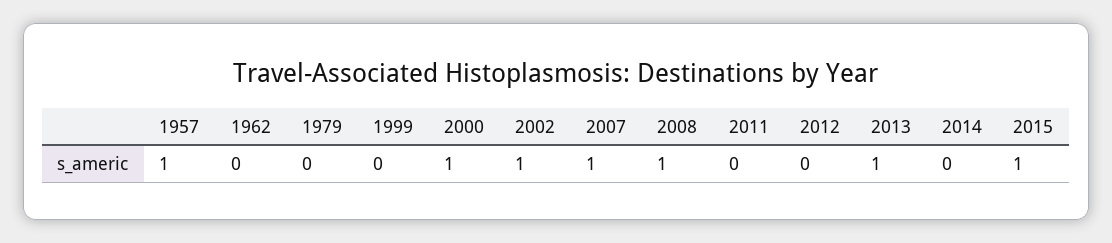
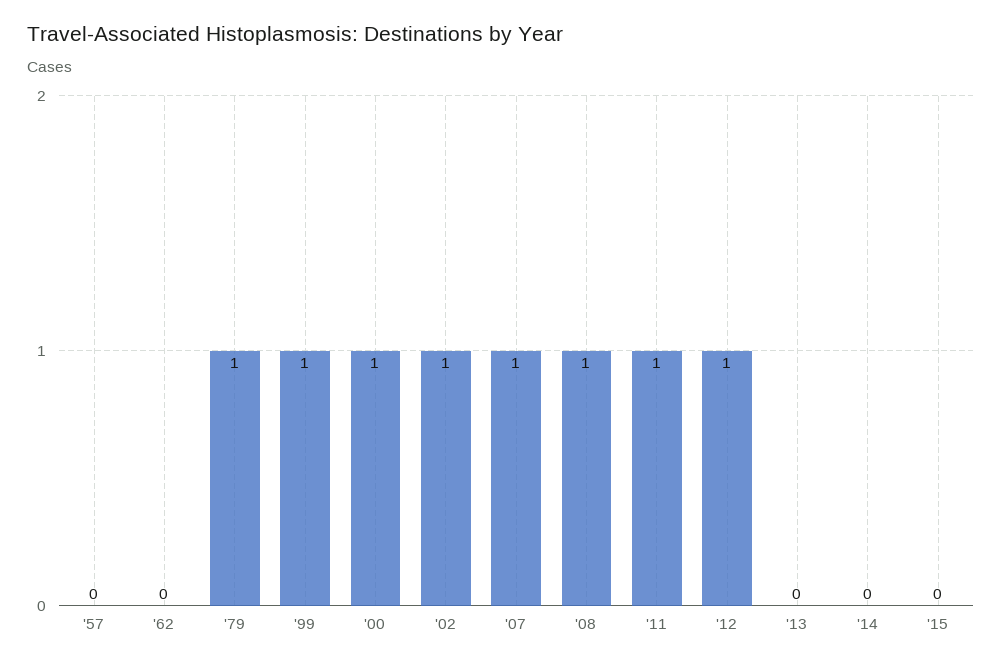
1957: 1 -> 0
1979: 0 -> 1
1999: 0 -> 1
2011: 0 -> 1
2012: 0 -> 1
2013: 1 -> 0
2015: 1 -> 0

